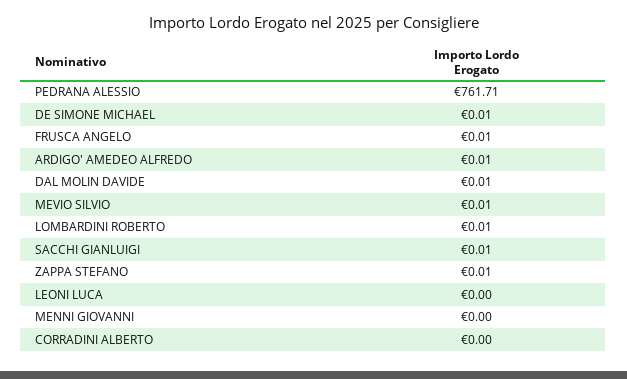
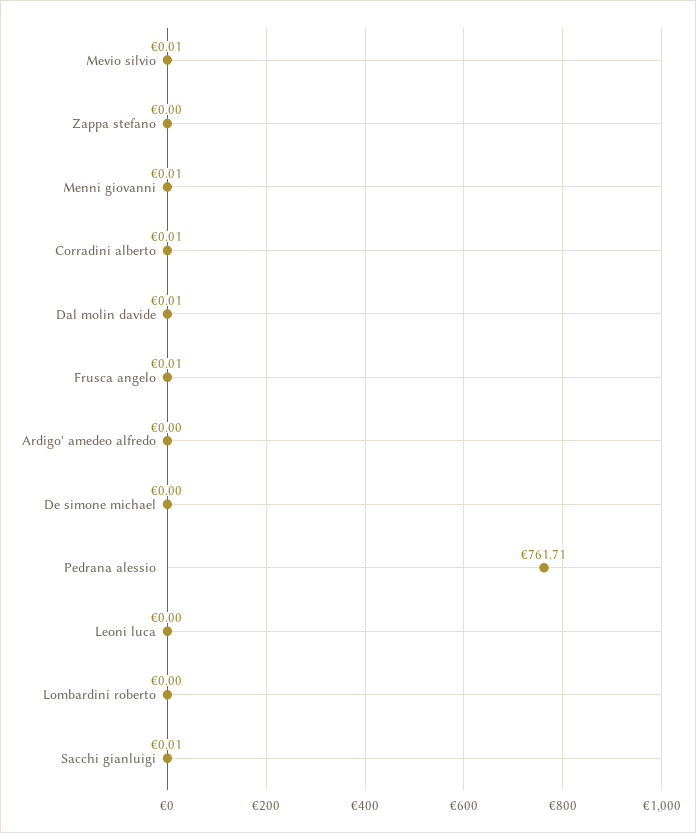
DE SIMONE MICHAEL: 0.01 -> 0
ARDIGO' AMEDEO ALFREDO: 0.01 -> 0
LOMBARDINI ROBERTO: 0.01 -> 0
ZAPPA STEFANO: 0.01 -> 0
MENNI GIOVANNI: 0 -> 0.01
CORRADINI ALBERTO: 0 -> 0.01

